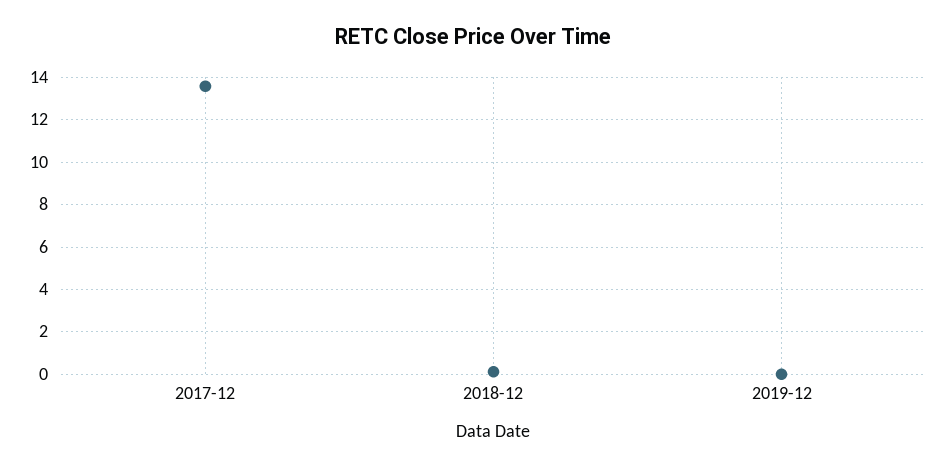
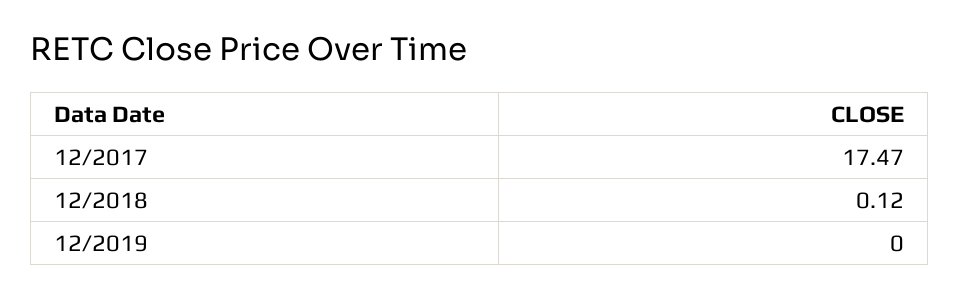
2017-12: 13.5 -> 17.47

